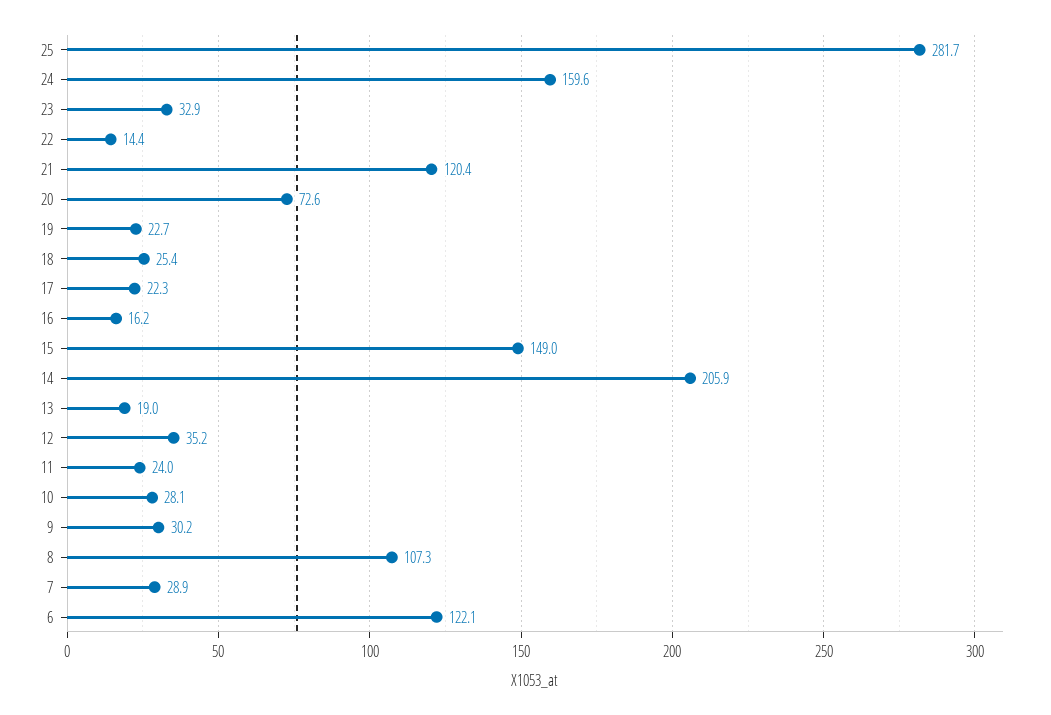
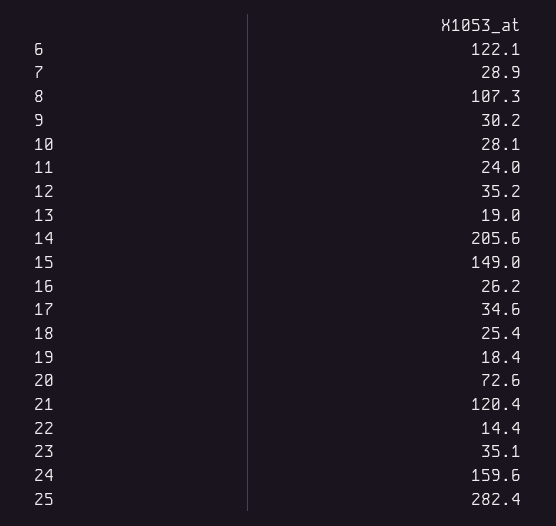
25: 281.7 -> 282.4
23: 32.9 -> 35.1
19: 22.7 -> 18.4
17: 22.3 -> 34.6
16: 16.2 -> 26.2
14: 205.9 -> 205.6

